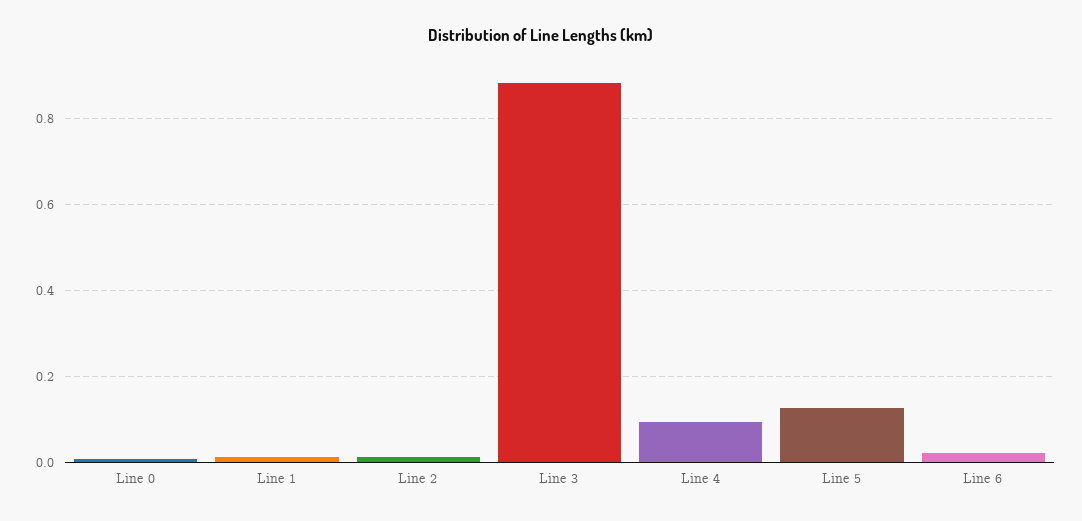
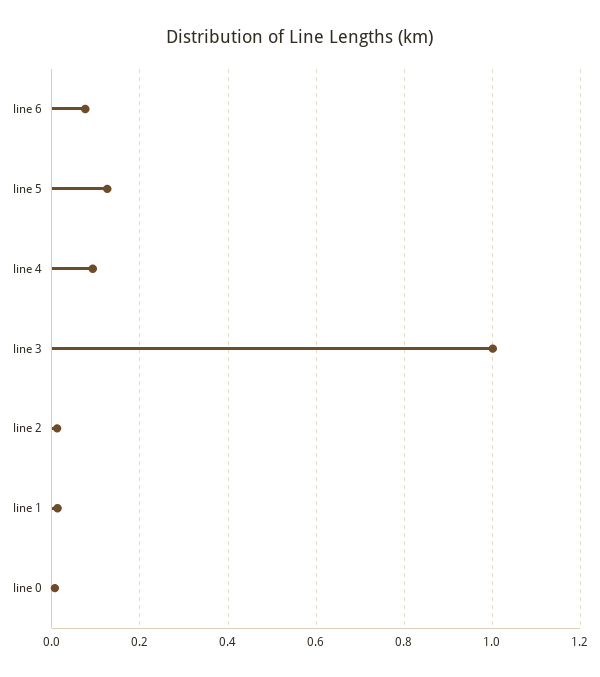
Line 3: 0.88 -> 1
Line 6: 0.02 -> 0.08

